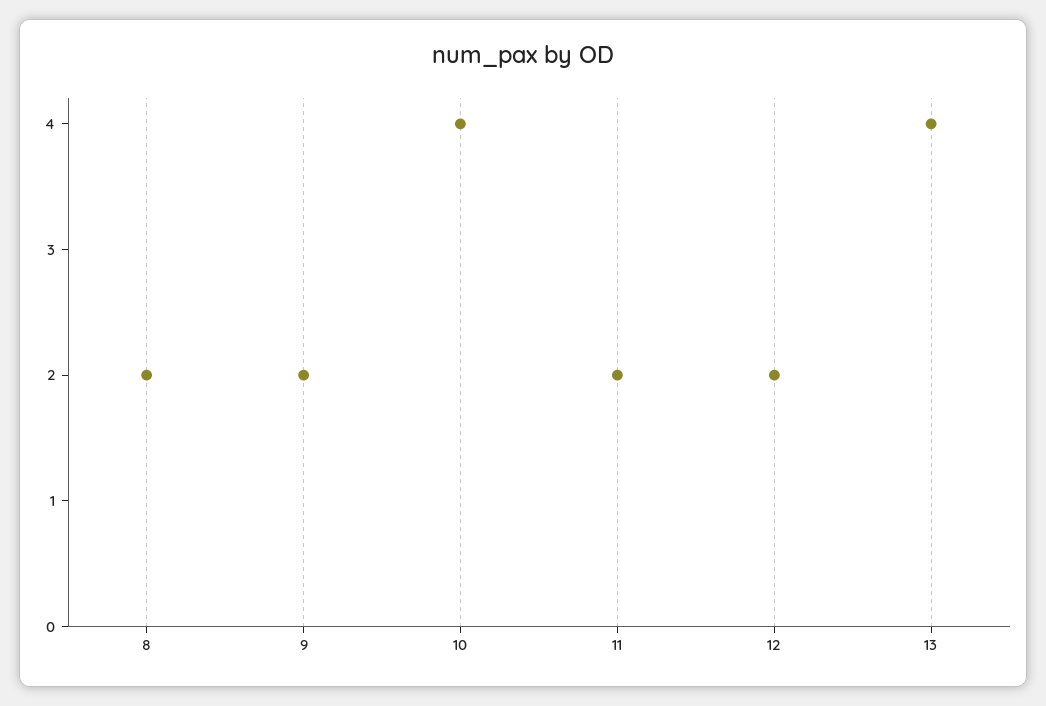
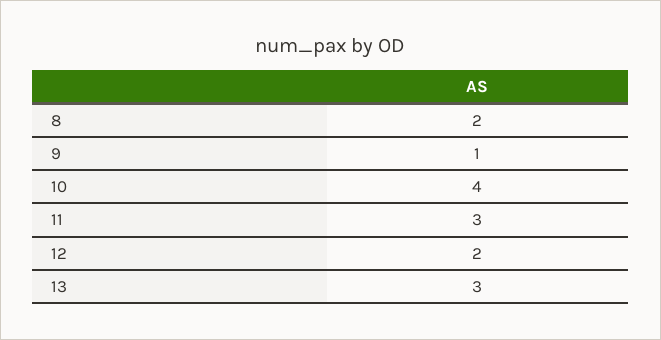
9: 2 -> 1
11: 2 -> 3
13: 4 -> 3

